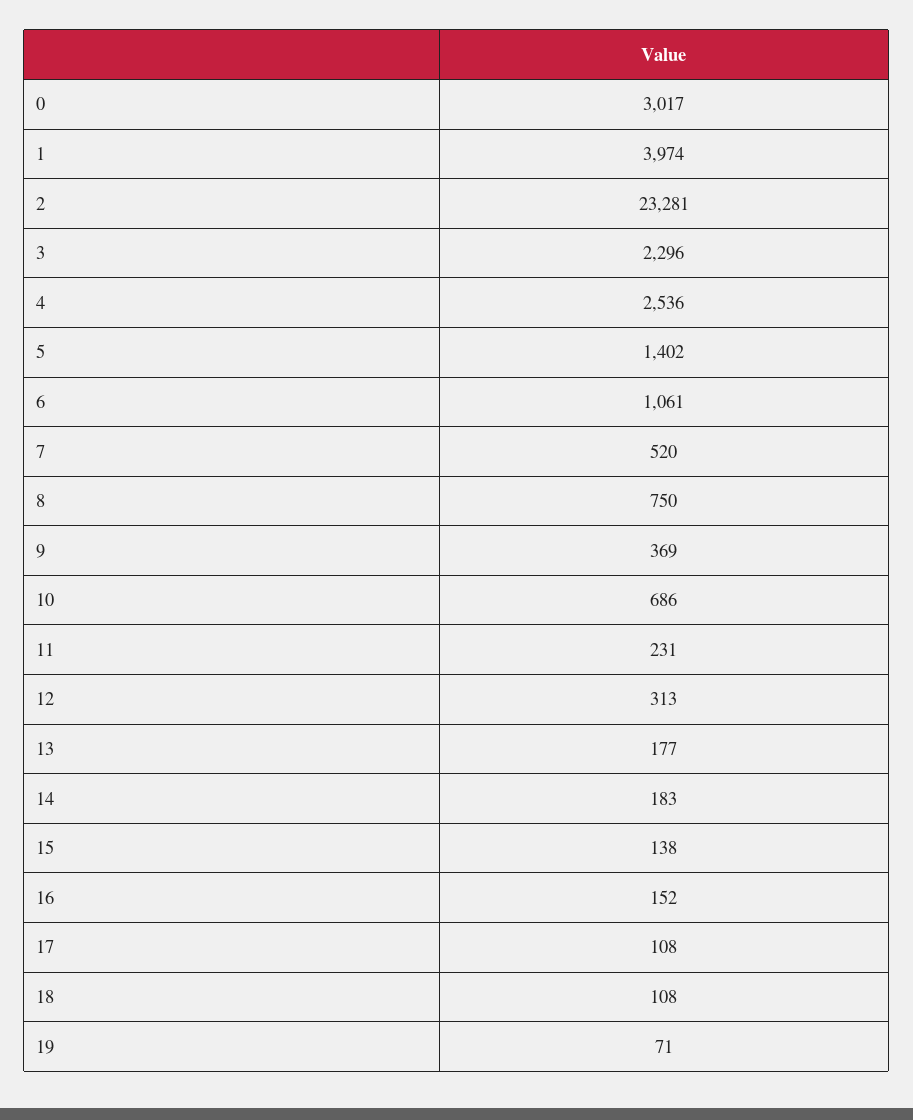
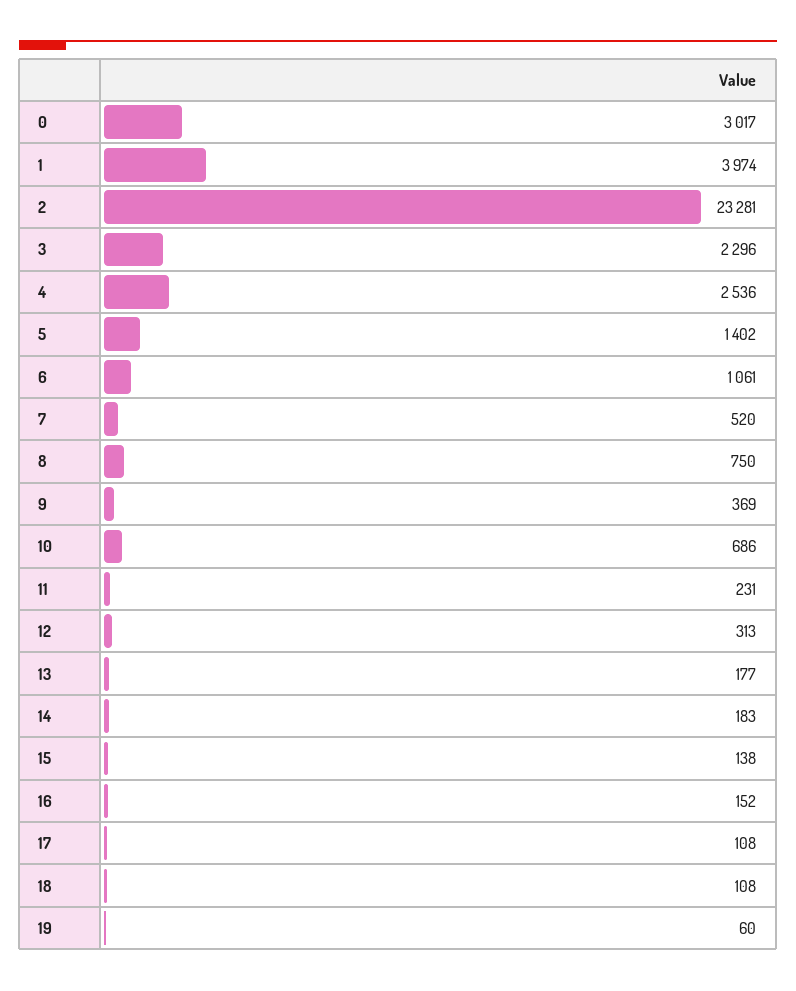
19: 71 -> 60

